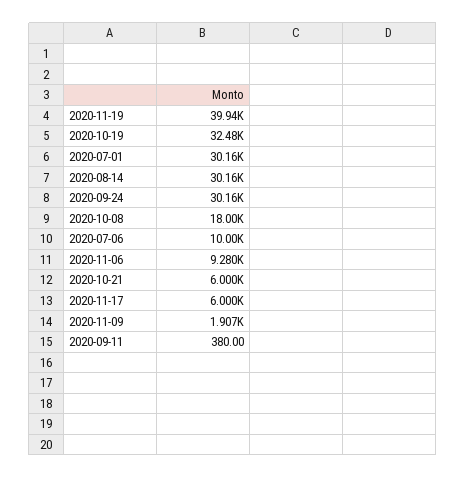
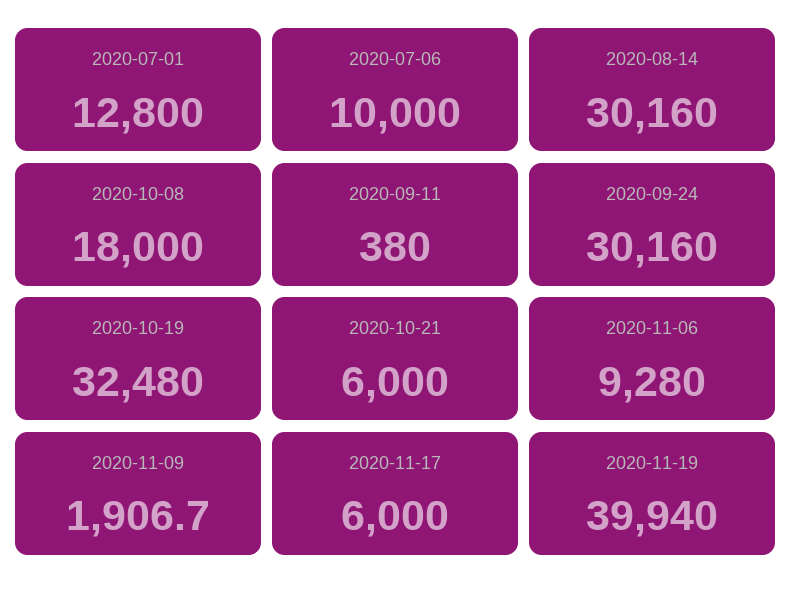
2020-07-01: 30160 -> 12800

